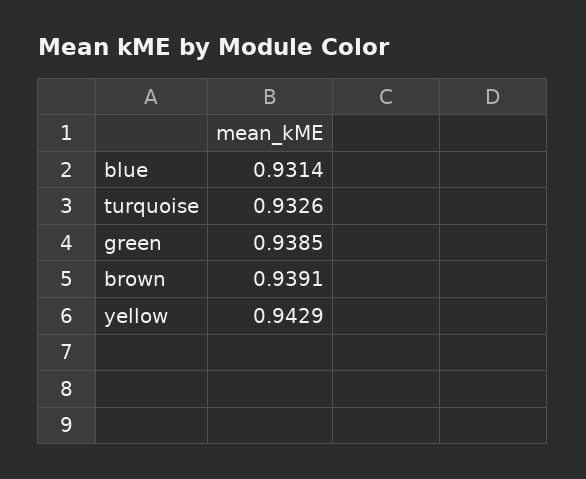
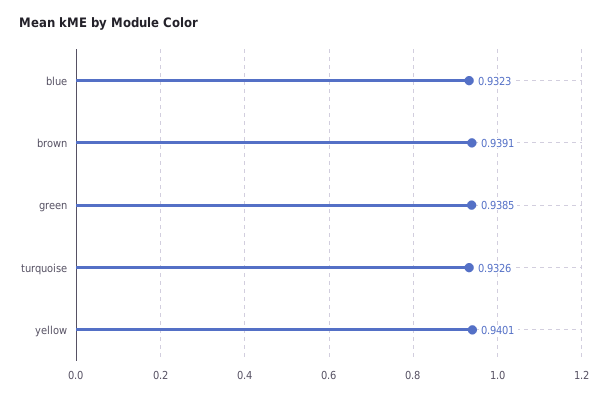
blue: 0.9314 -> 0.9323
yellow: 0.9429 -> 0.9401

